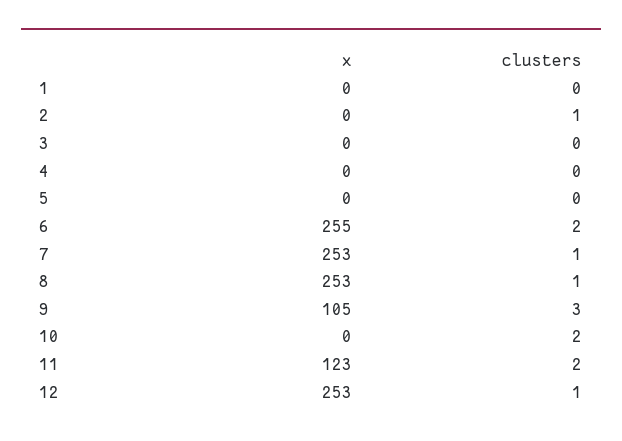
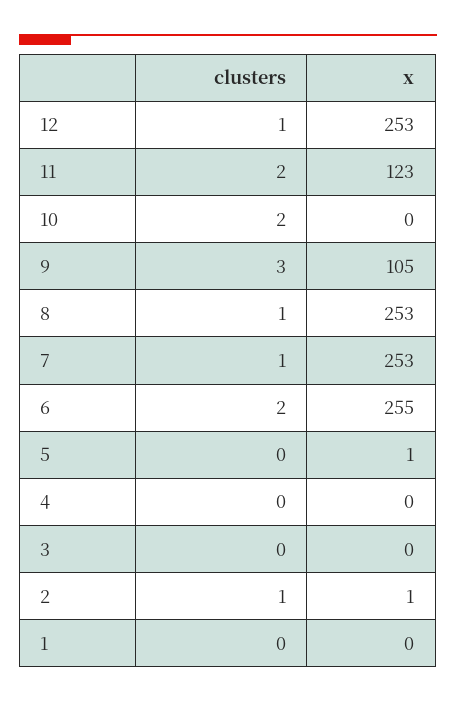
x, 2: 0 -> 1
x, 5: 0 -> 1

